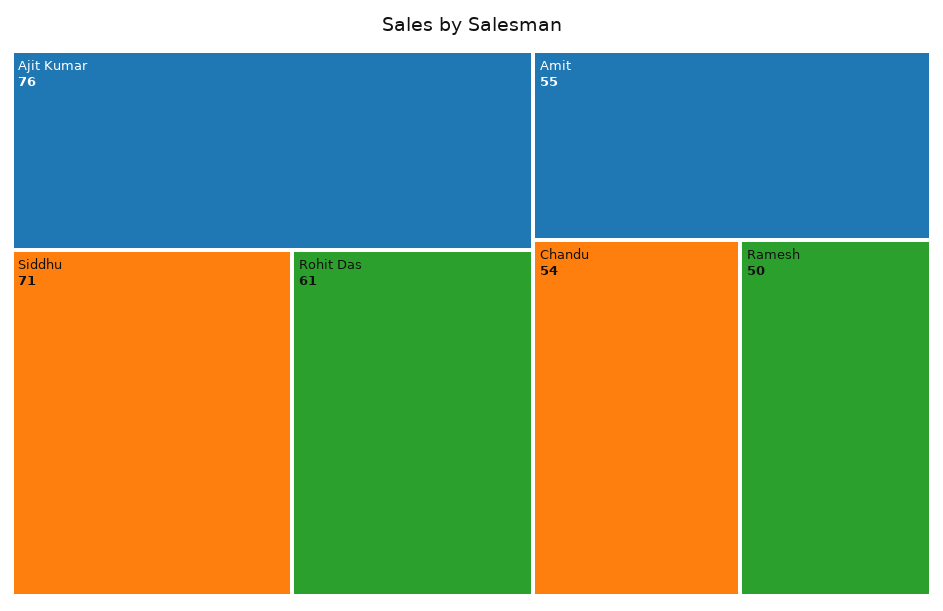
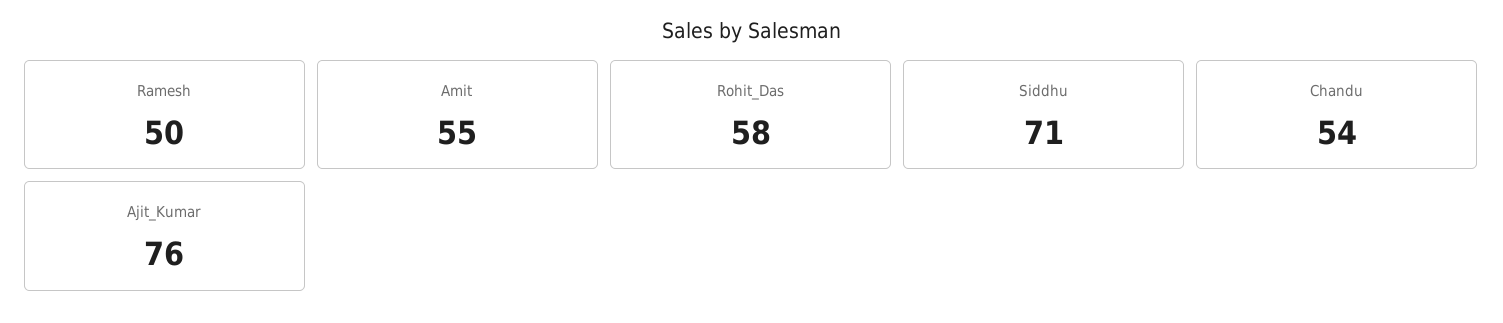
Rohit Das: 61 -> 58

